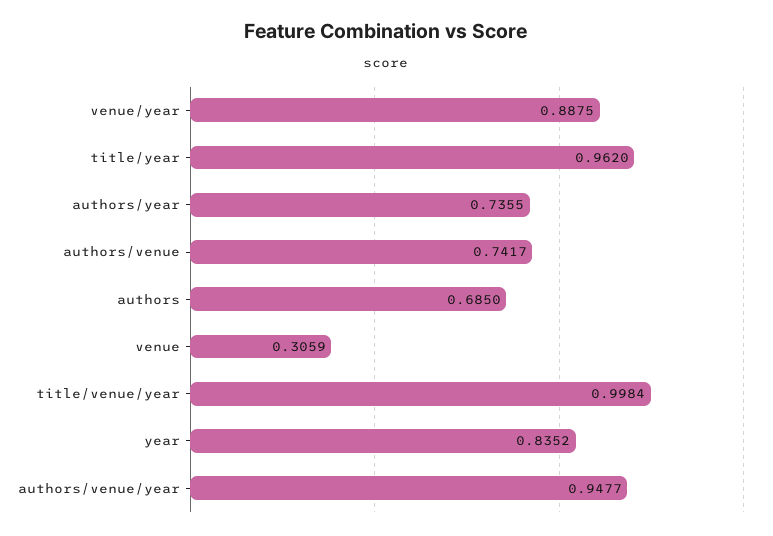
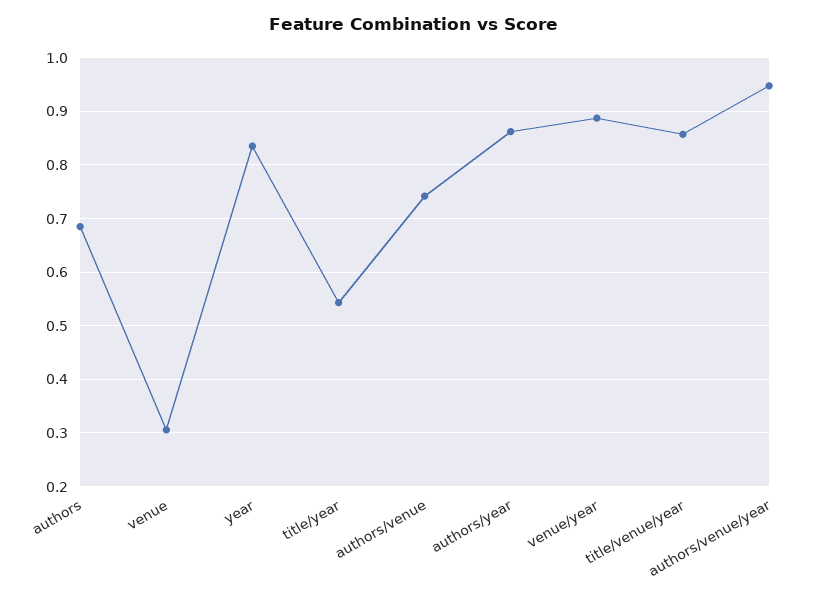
title/year: 0.962 -> 0.54
authors/year: 0.7355 -> 0.86
title/venue/year: 0.9984 -> 0.86

